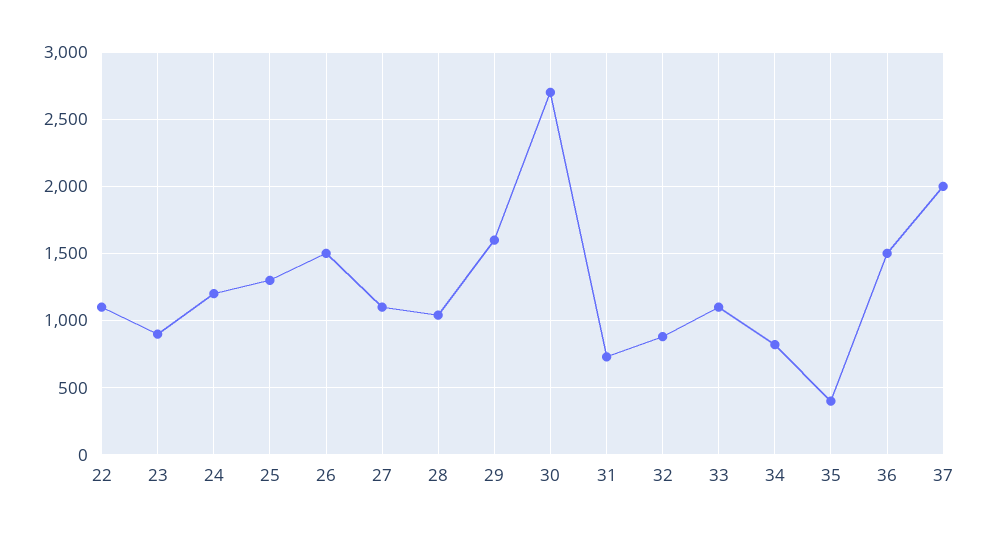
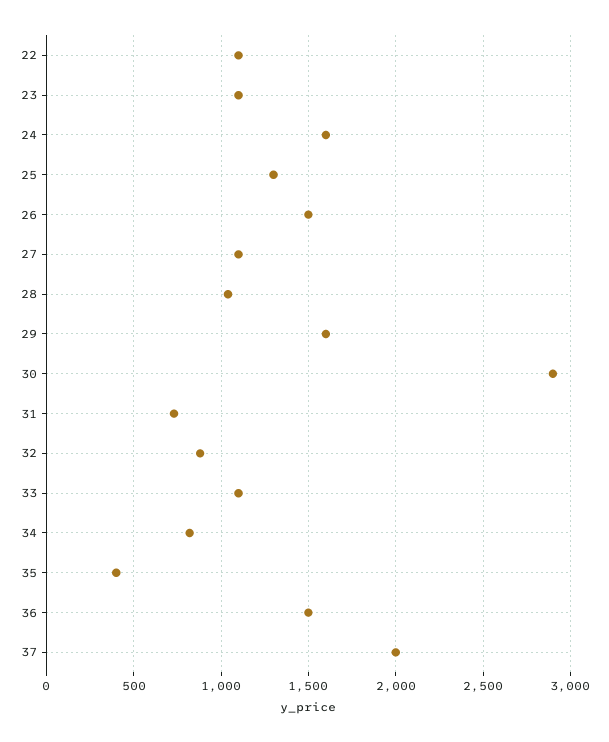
23: 900 -> 1100
24: 1200 -> 1600
30: 2700 -> 2900

